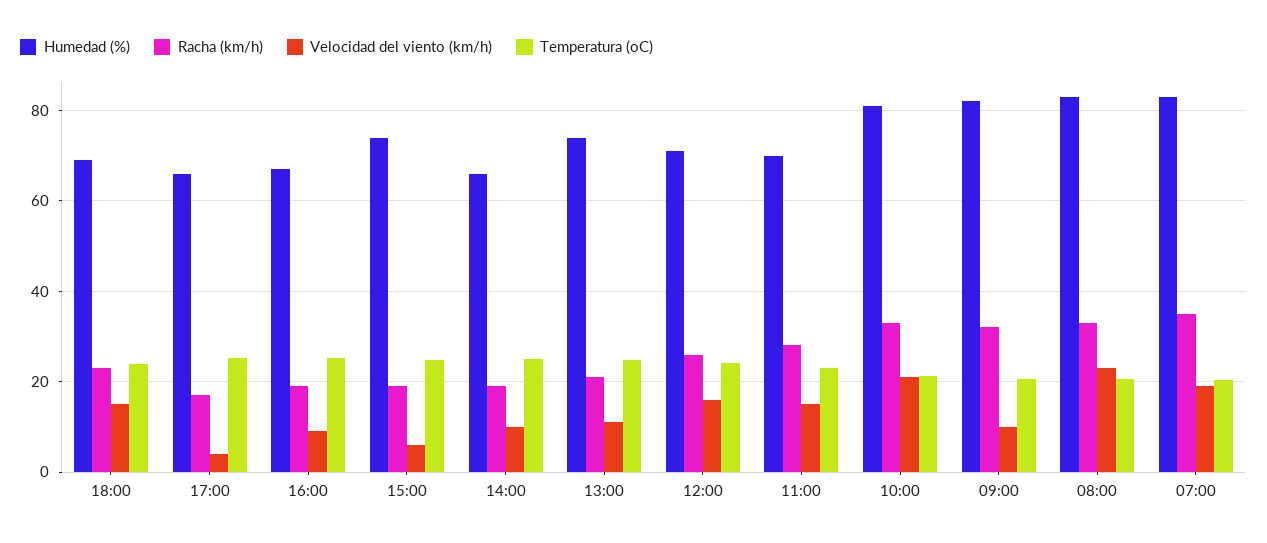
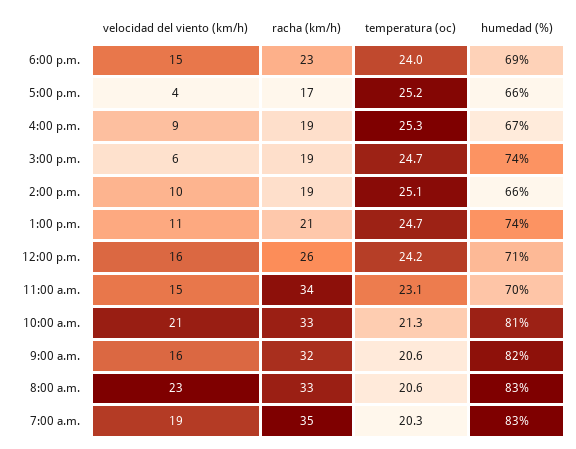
Racha (km/h), 11:00: 28 -> 34
Velocidad del viento (km/h), 09:00: 10 -> 16

